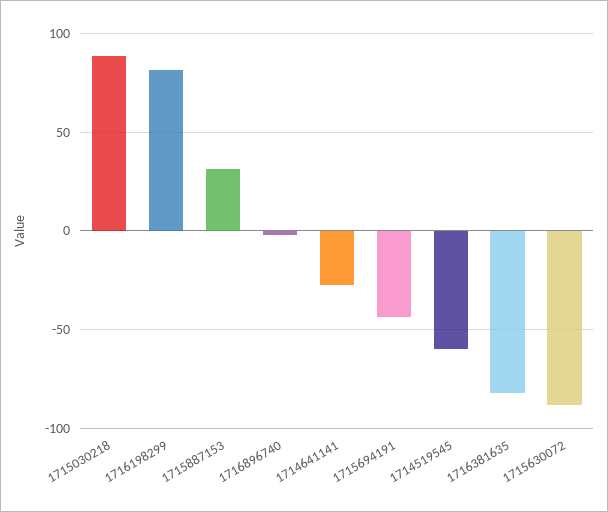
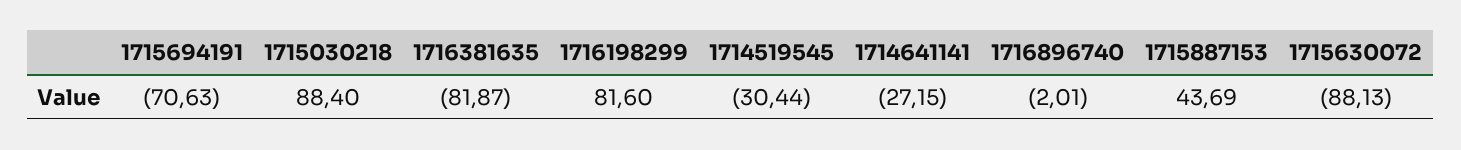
1715887153: 30 -> 43.69
1715694191: -45 -> -70.63
1714519545: -60 -> -30.44

